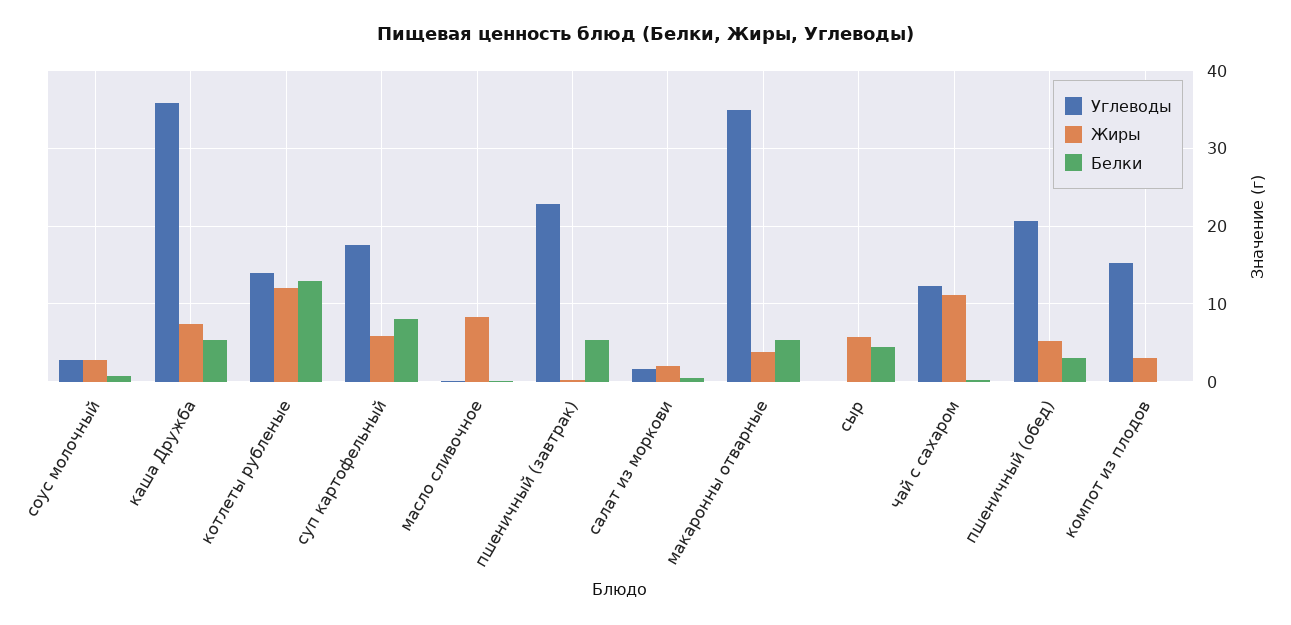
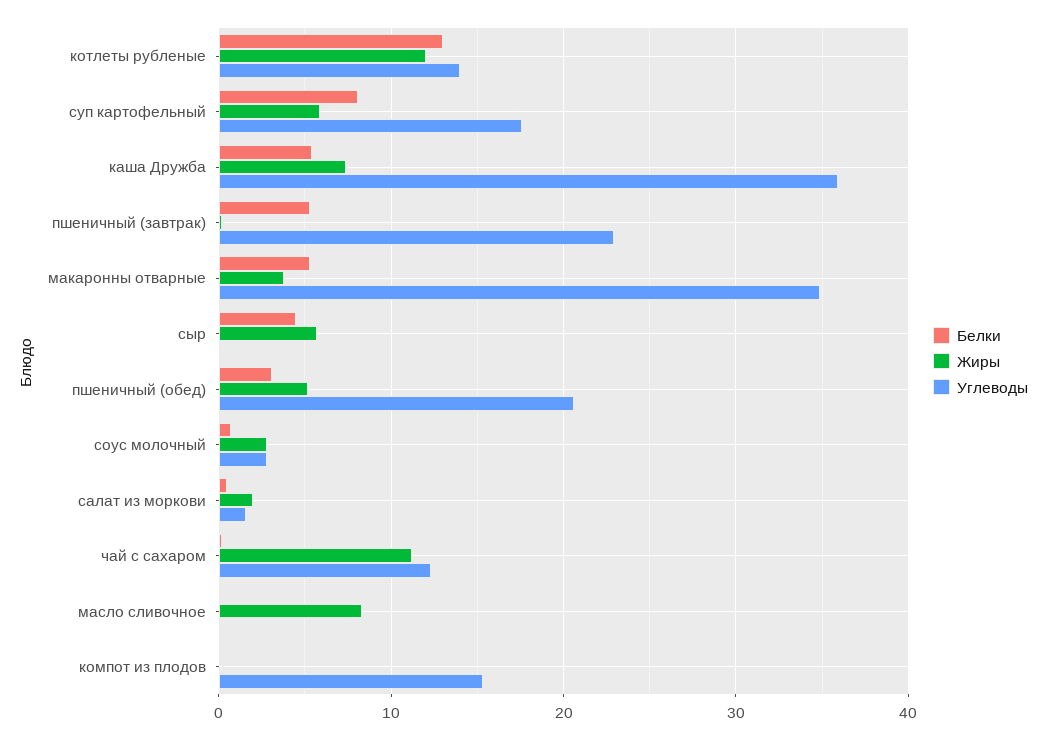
Жиры, компот из плодов: 3 -> 0

